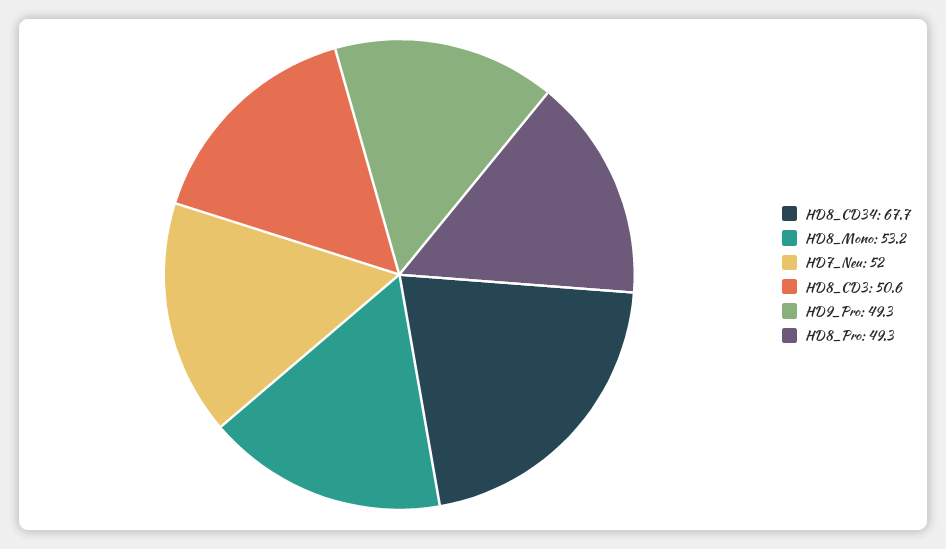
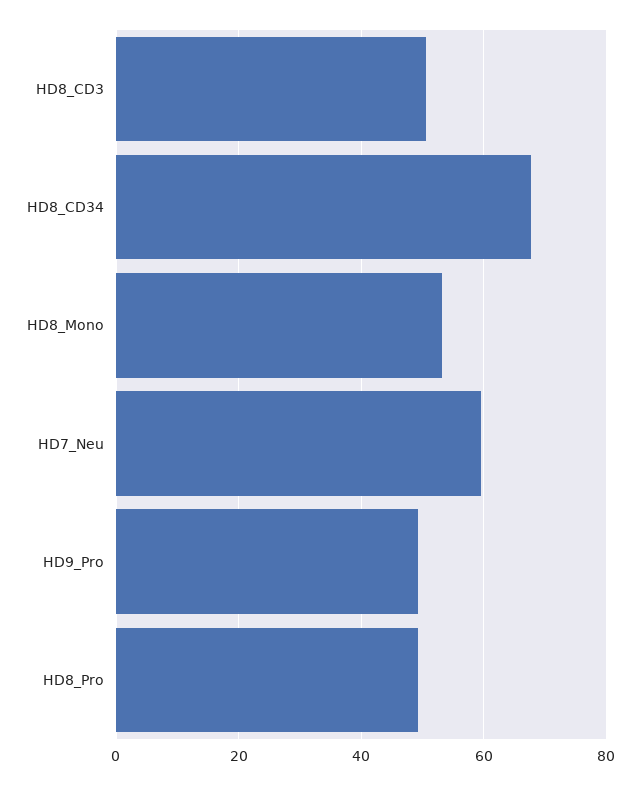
HD7_Neu: 52 -> 60

